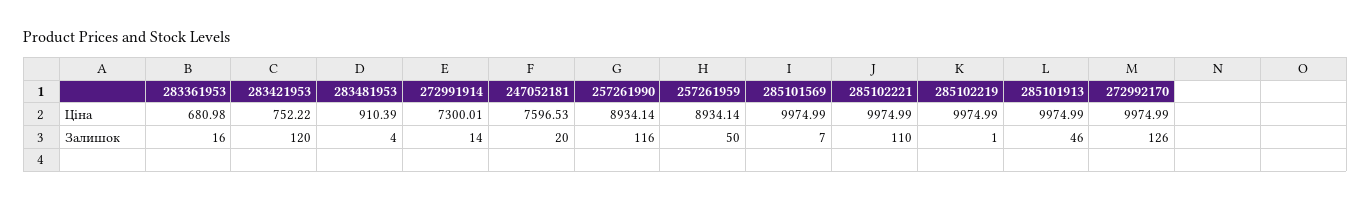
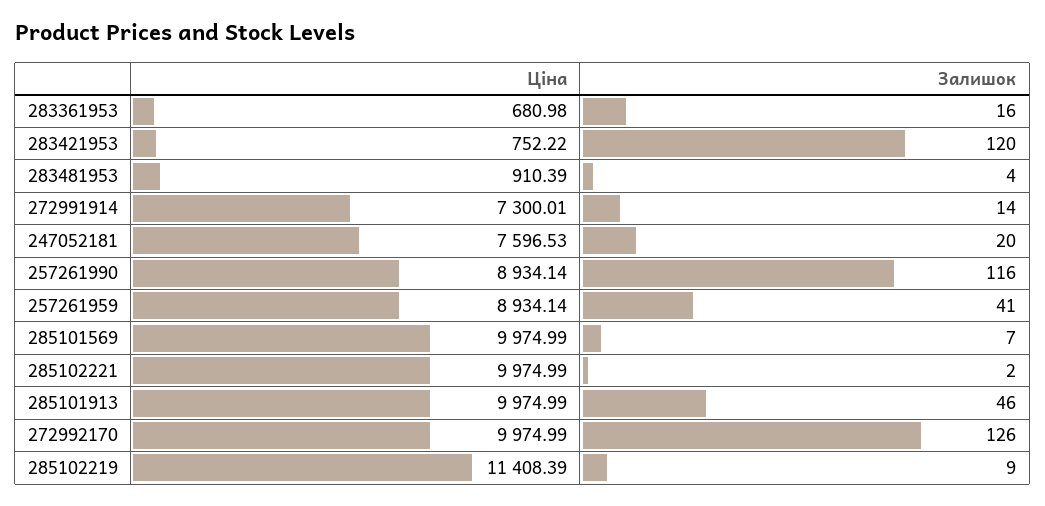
285102219, Ціна: 9974.99 -> 11408.39
257261959, Залишок: 50 -> 41
285102221, Залишок: 110 -> 2
285102219, Залишок: 1 -> 9

